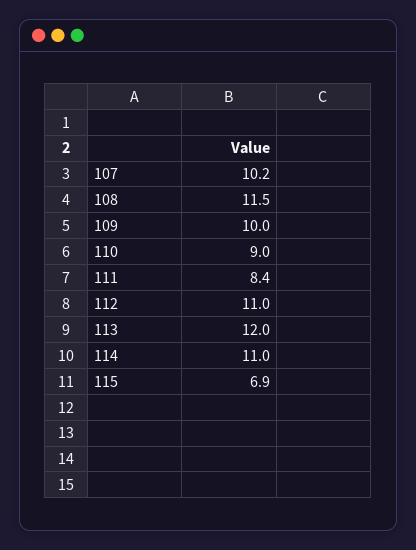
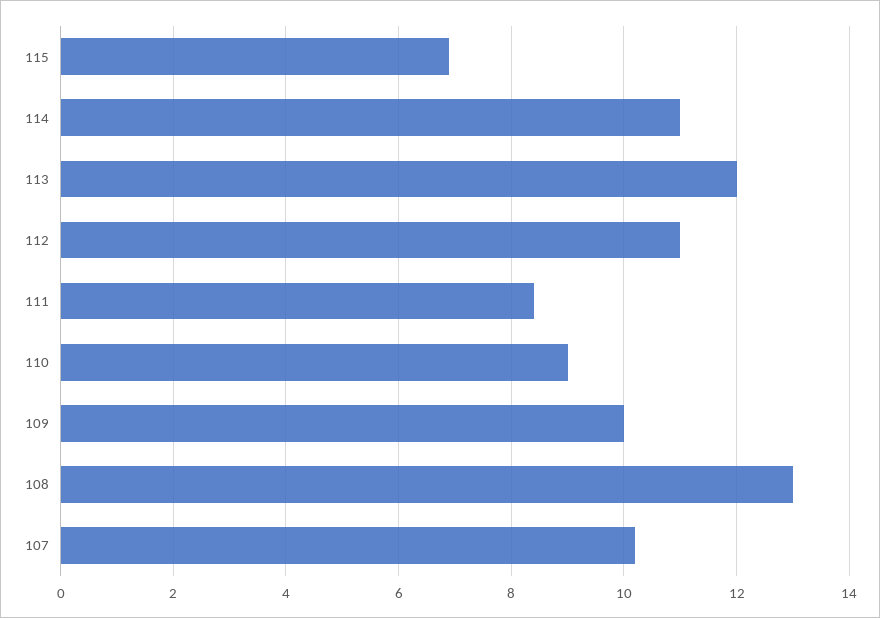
108: 11.5 -> 13

